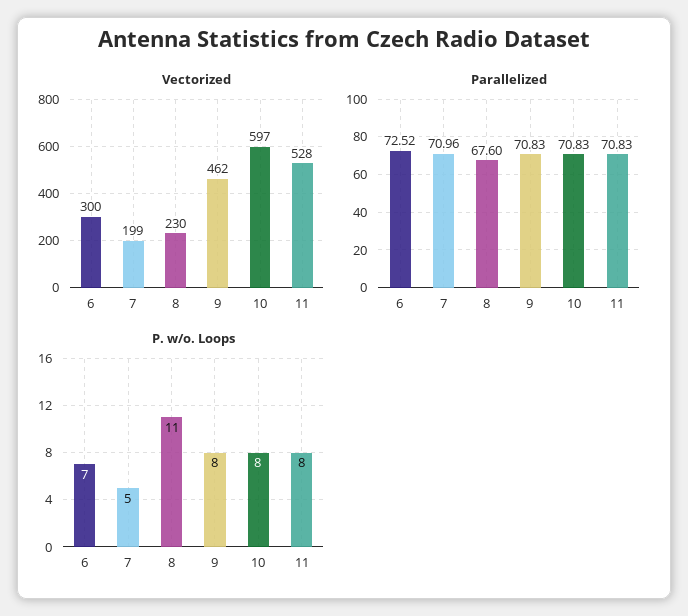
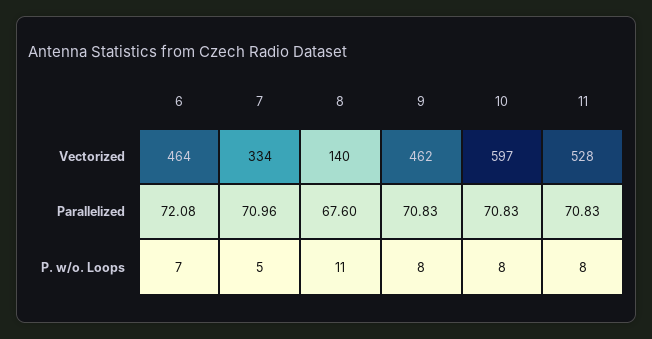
Vectorized, 6: 300 -> 464
Vectorized, 7: 199 -> 334
Vectorized, 8: 230 -> 140
Parallelized, 6: 72.52 -> 72.08

